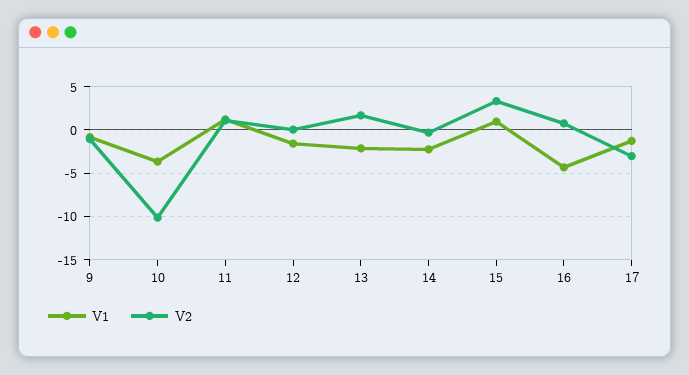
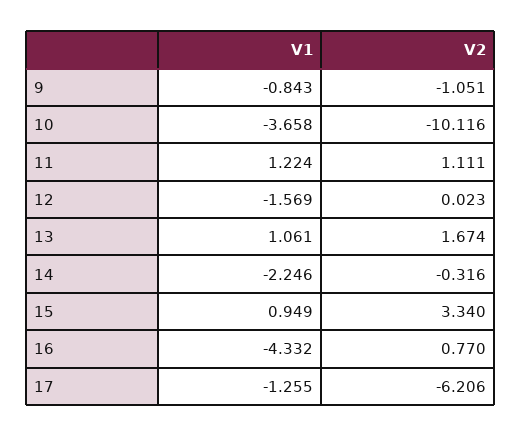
V1, 13: -2 -> 1.061
V2, 17: -3 -> -6.206

